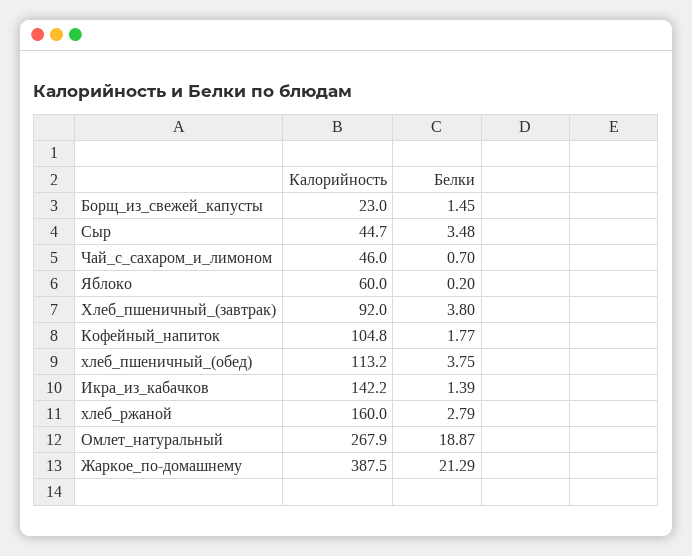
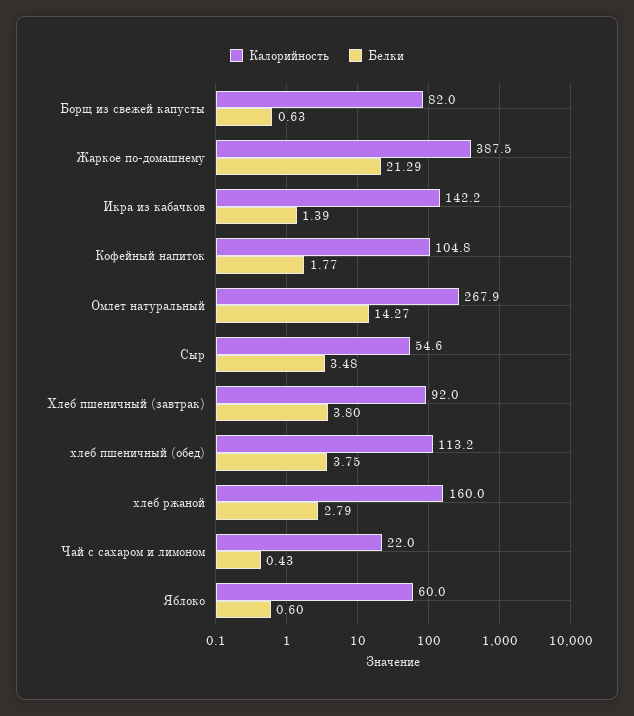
Калорийность, Борщ_из_свежей_капусты: 23 -> 82
Белки, Борщ_из_свежей_капусты: 1.45 -> 0.63
Калорийность, Сыр: 44.7 -> 54.6
Калорийность, Чай_с_сахаром_и_лимоном: 46 -> 22
Белки, Чай_с_сахаром_и_лимоном: 0.7 -> 0.43
Белки, Яблоко: 0.2 -> 0.6
Белки, Омлет_натуральный: 18.87 -> 14.27

